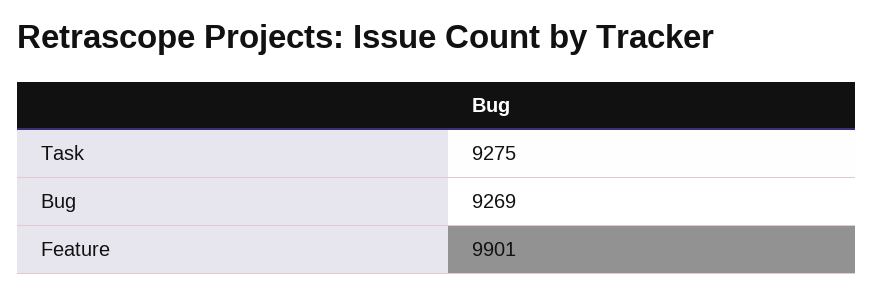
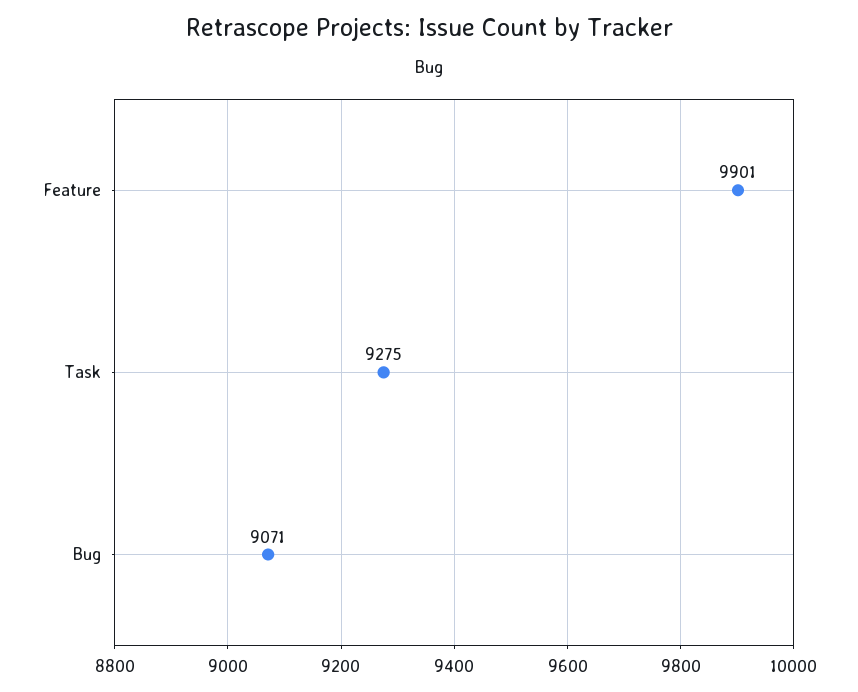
Bug: 9269 -> 9071

